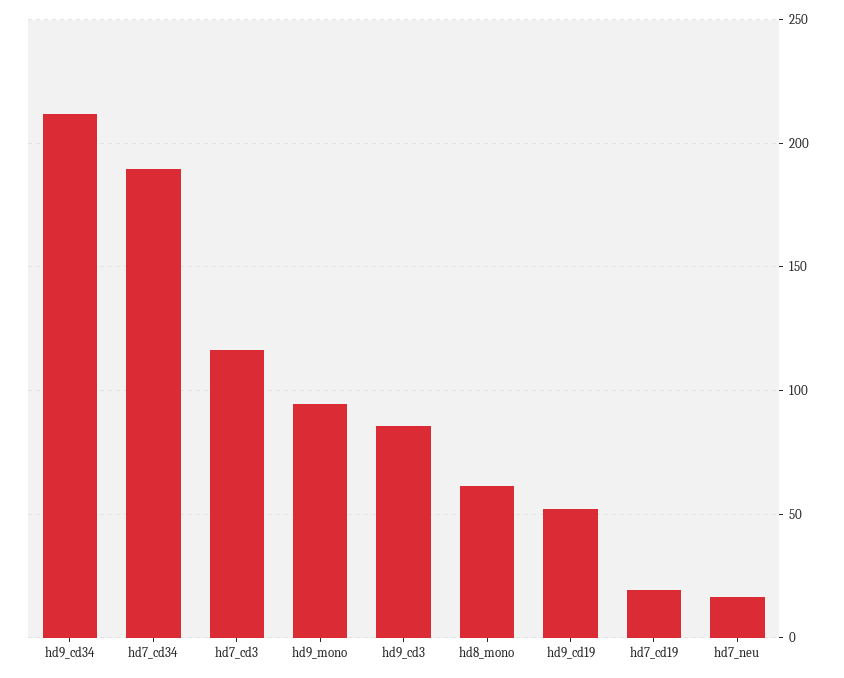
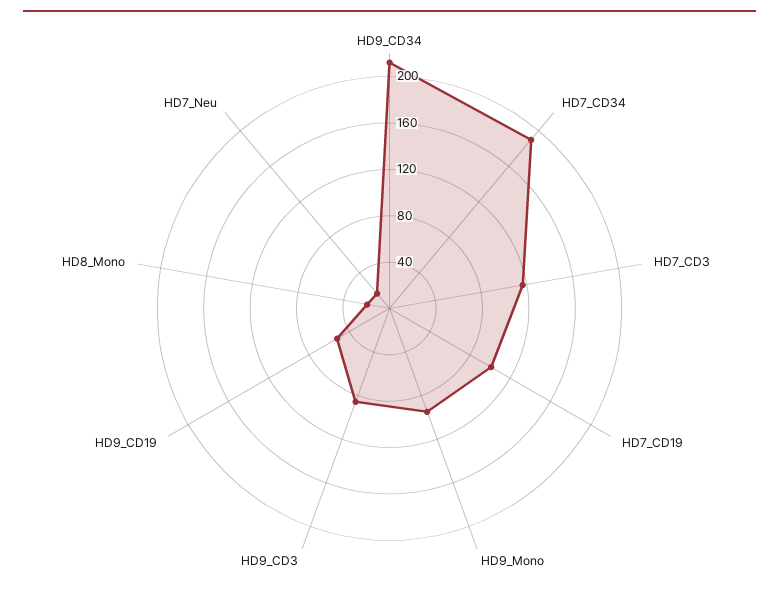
hd8_mono: 60 -> 20
hd7_cd19: 20 -> 100

